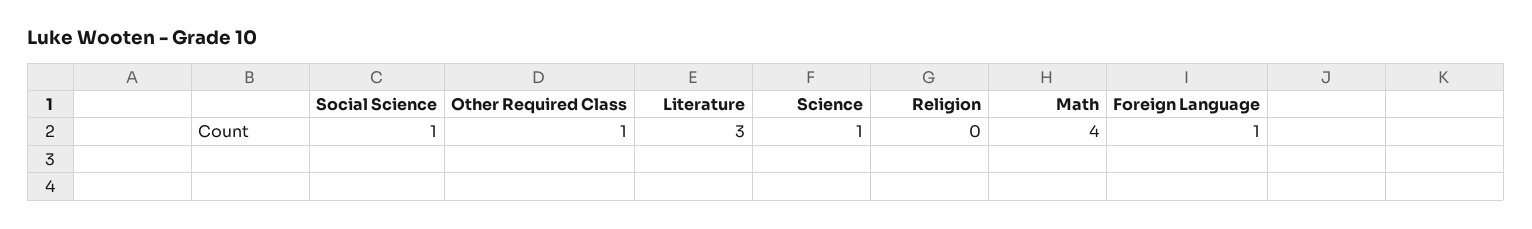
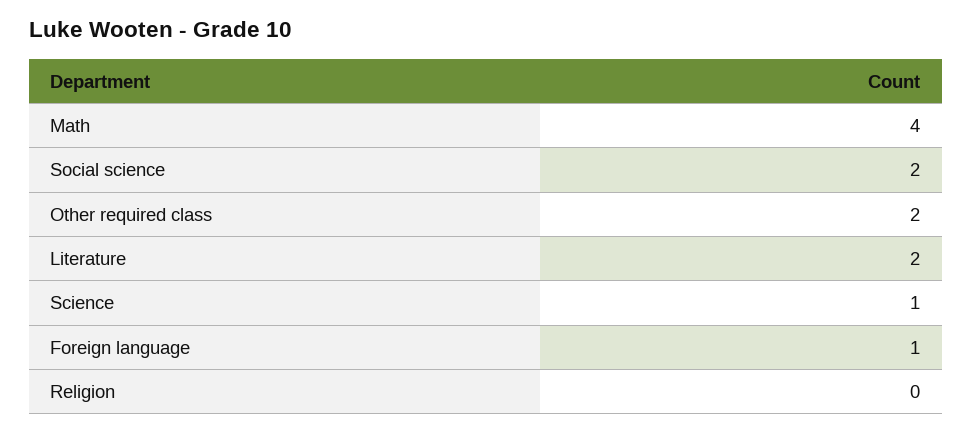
Social Science: 1 -> 2
Other Required Class: 1 -> 2
Literature: 3 -> 2

